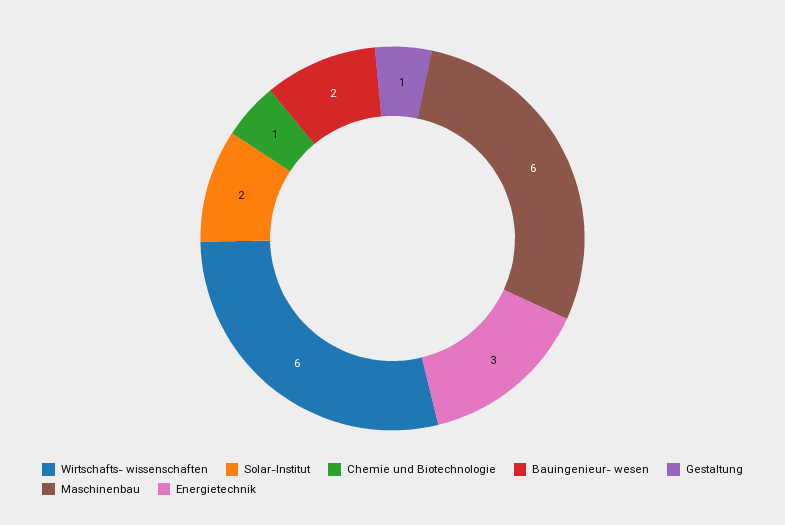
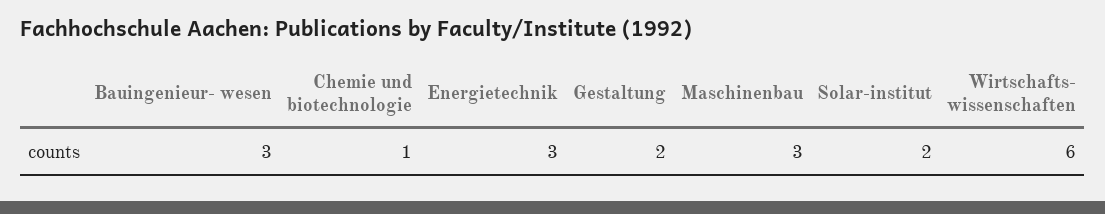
Bauingenieur- wesen: 2 -> 3
Gestaltung: 1 -> 2
Maschinenbau: 6 -> 3

